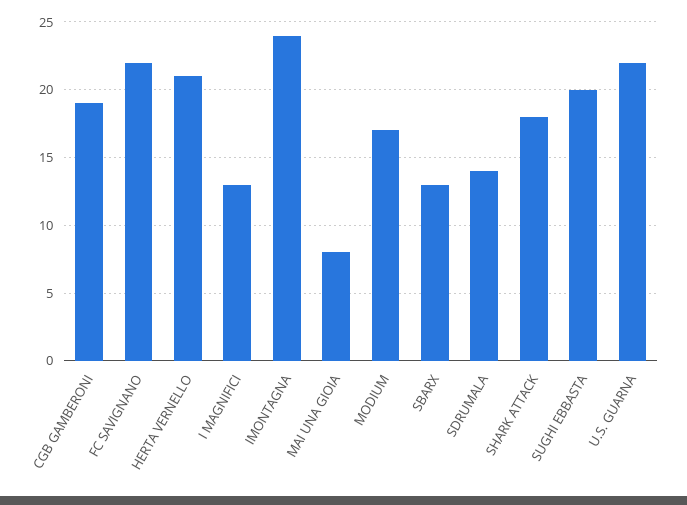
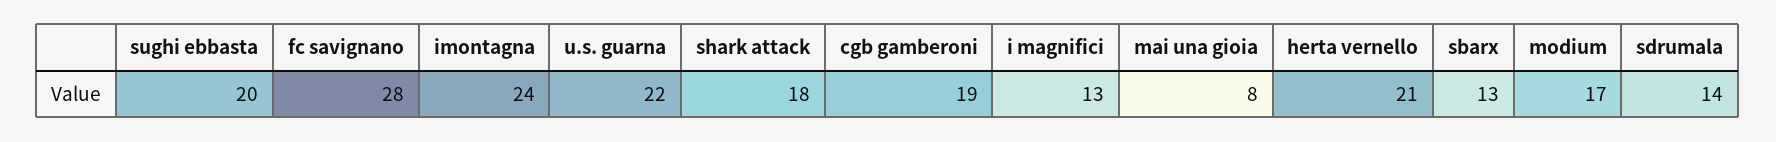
FC SAVIGNANO: 22 -> 28

